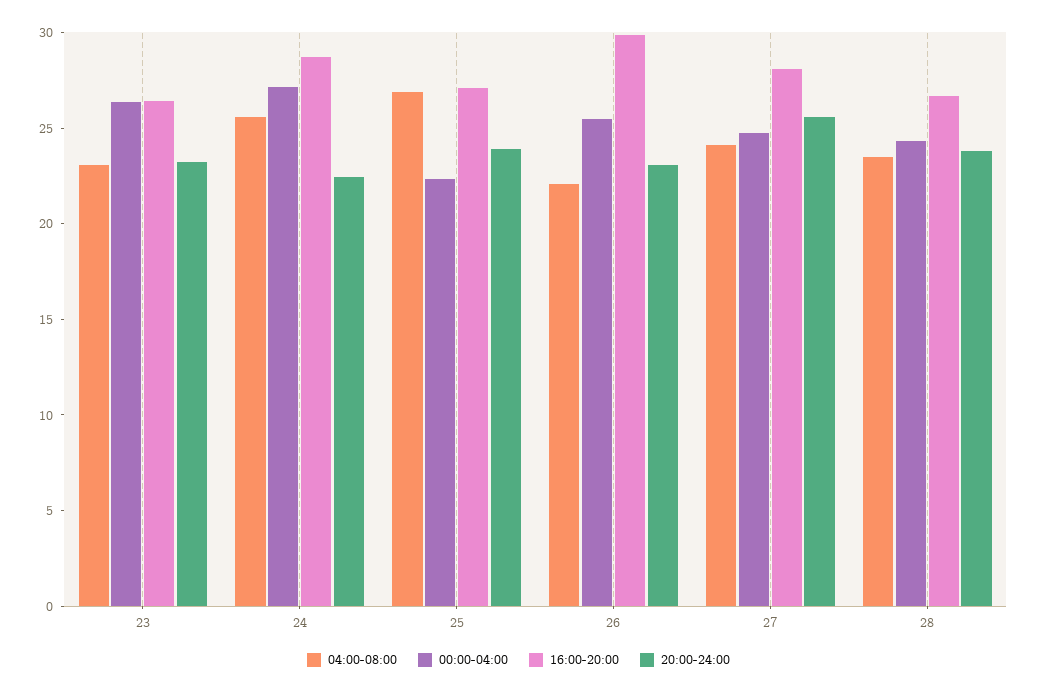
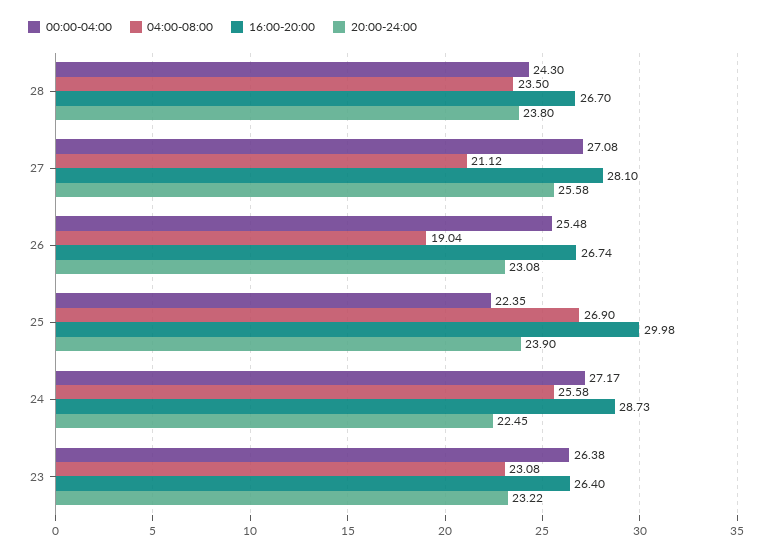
16:00-20:00, 25: 27 -> 29.98
04:00-08:00, 26: 22 -> 19.04
16:00-20:00, 26: 30 -> 26.74
04:00-08:00, 27: 24 -> 21.12
00:00-04:00, 27: 25 -> 27.08

